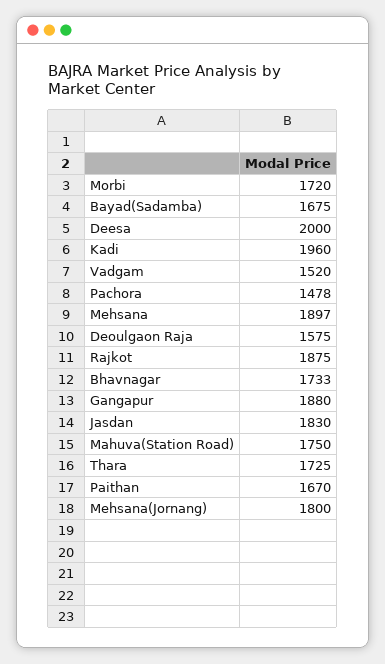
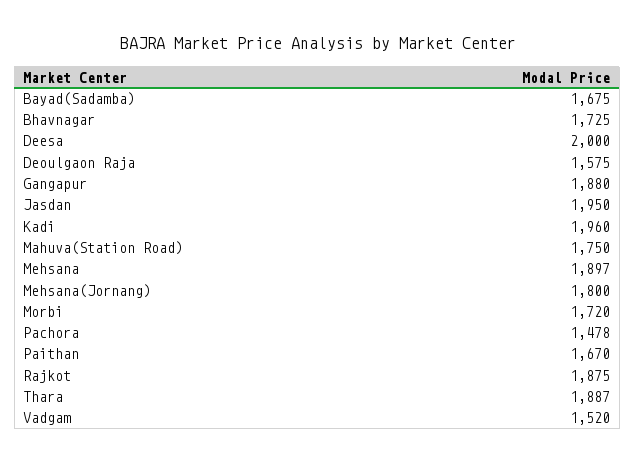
Bhavnagar: 1733 -> 1725
Jasdan: 1830 -> 1950
Thara: 1725 -> 1887

